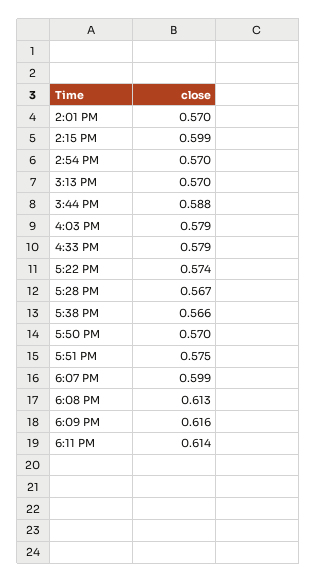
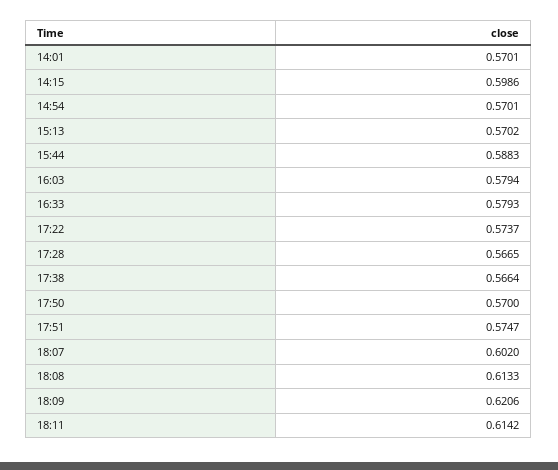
6:07 PM: 0.599 -> 0.602
6:09 PM: 0.616 -> 0.6206

